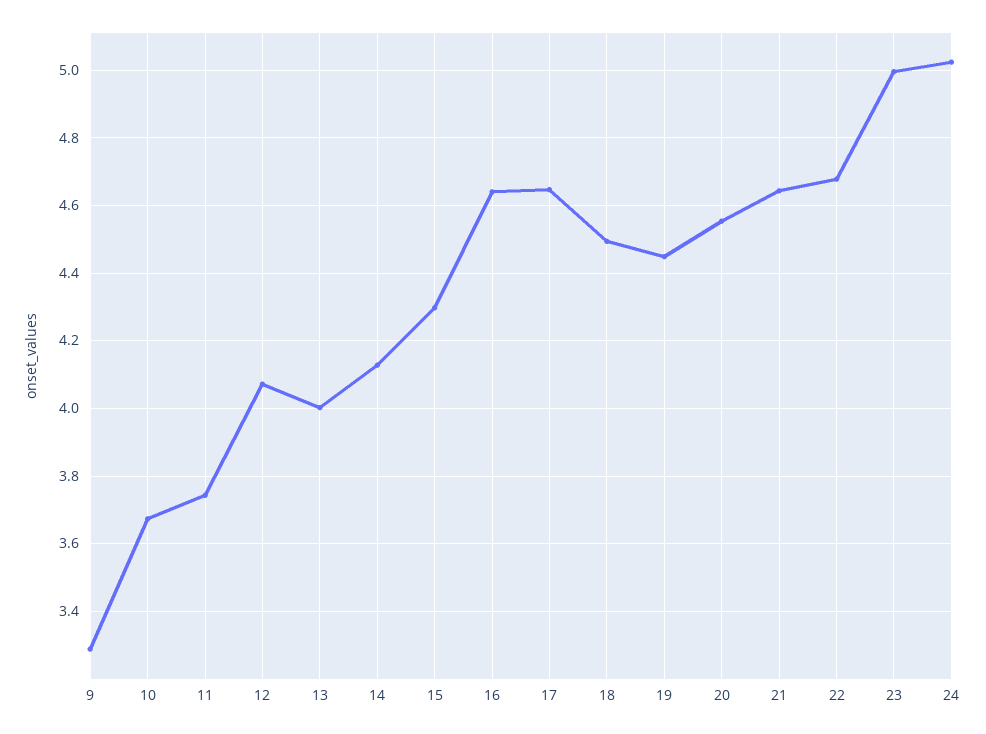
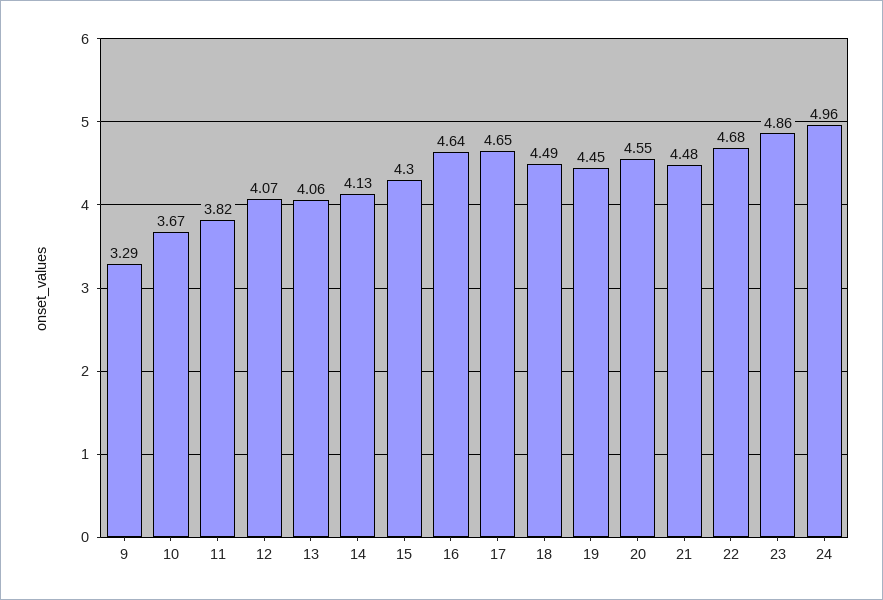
11: 3.74 -> 3.82
13: 4 -> 4.06
21: 4.64 -> 4.48
23: 5 -> 4.86
24: 5.02 -> 4.96

